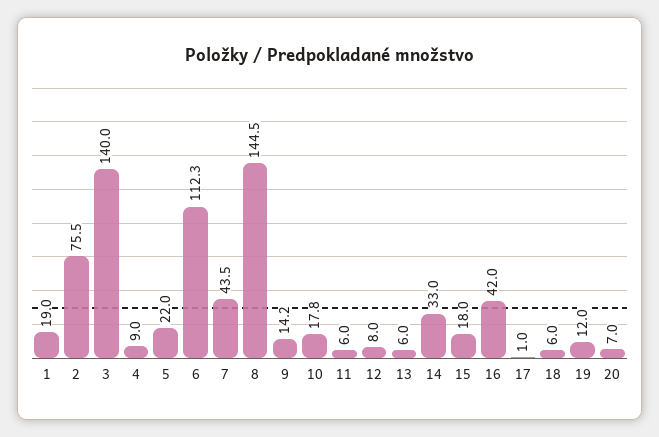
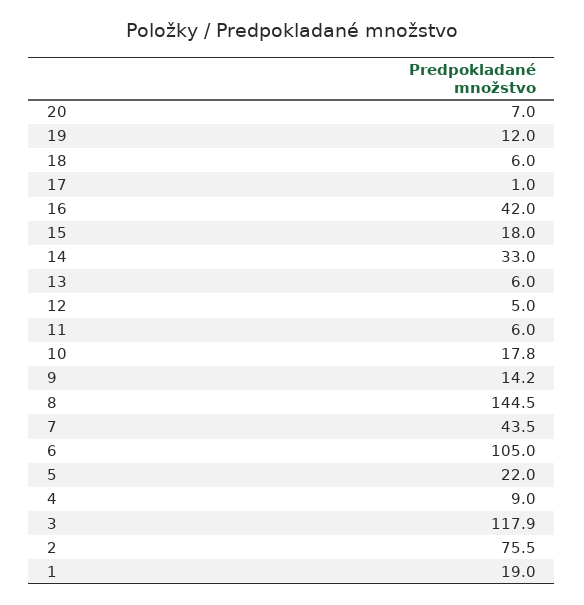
3: 140 -> 117.9
6: 112.3 -> 105
12: 8 -> 5

